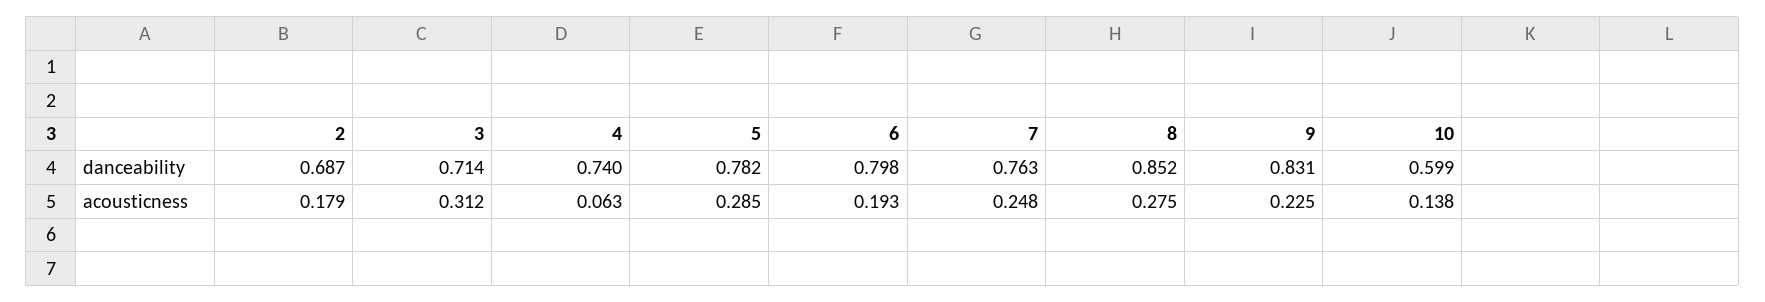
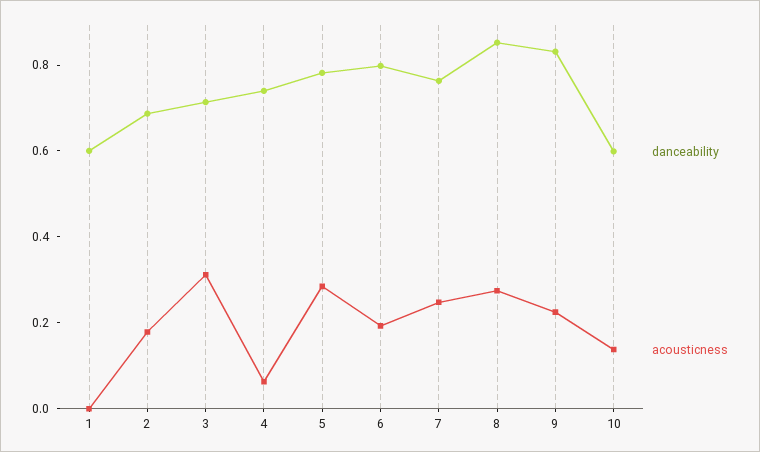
danceability, 1: none -> 0.6
acousticness, 1: none -> 0

